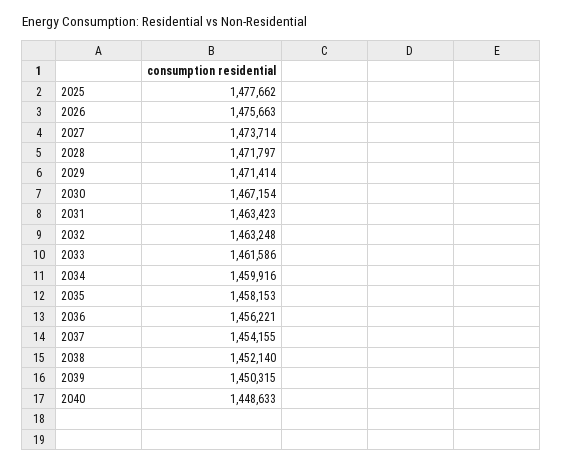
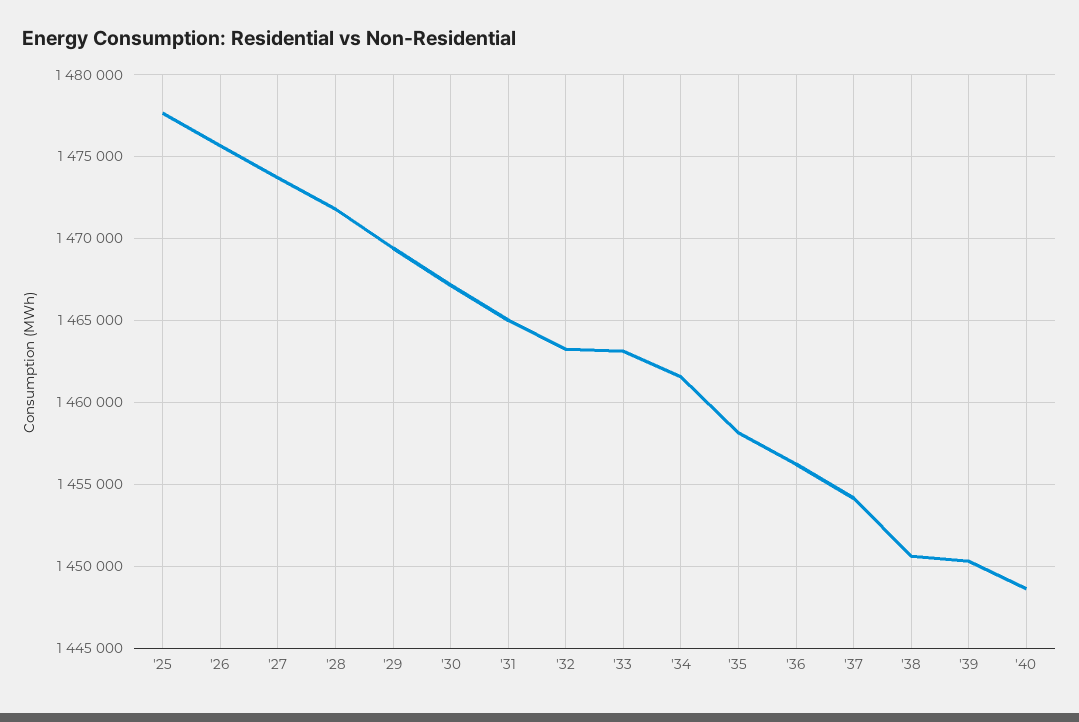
2029: 1471414 -> 1469500
2031: 1463423 -> 1465000
2033: 1461586 -> 1463000
2034: 1459916 -> 1461500
2038: 1452140 -> 1450500

